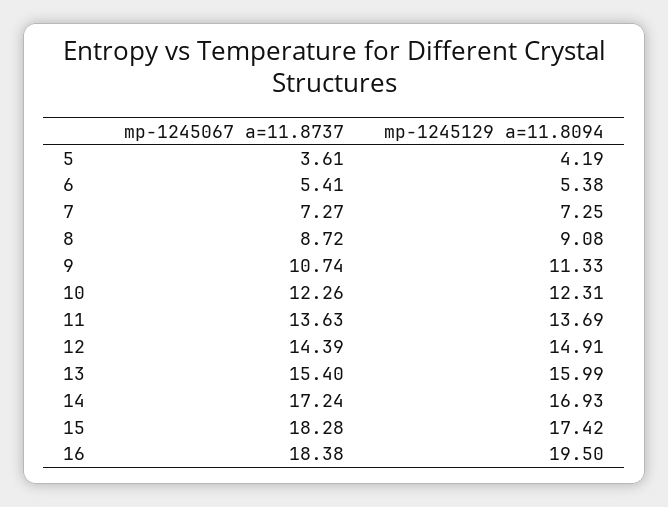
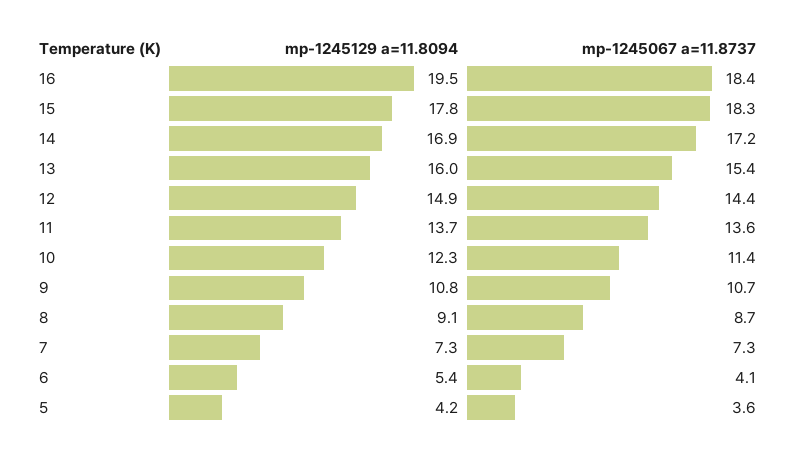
mp-1245067 a=11.8737, 6: 5.41 -> 4.1
mp-1245129 a=11.8094, 9: 11.33 -> 10.8
mp-1245067 a=11.8737, 10: 12.26 -> 11.4
mp-1245129 a=11.8094, 15: 17.42 -> 17.8

